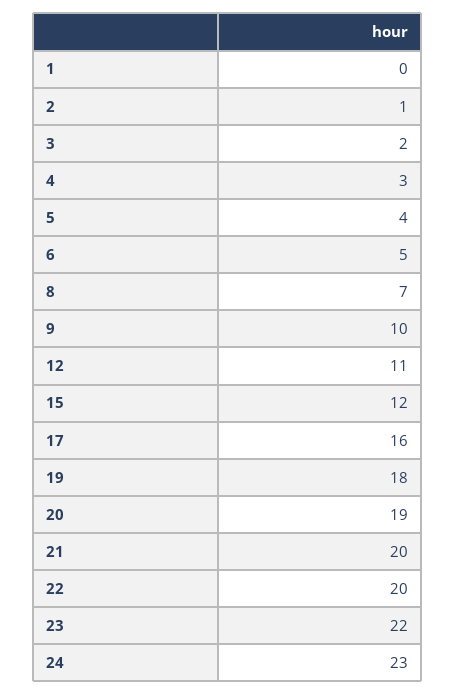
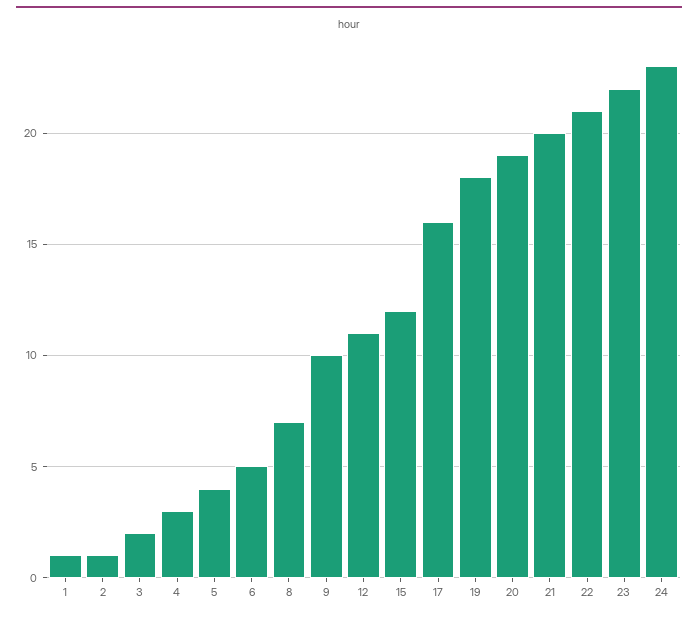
1: 0 -> 1
22: 20 -> 21

